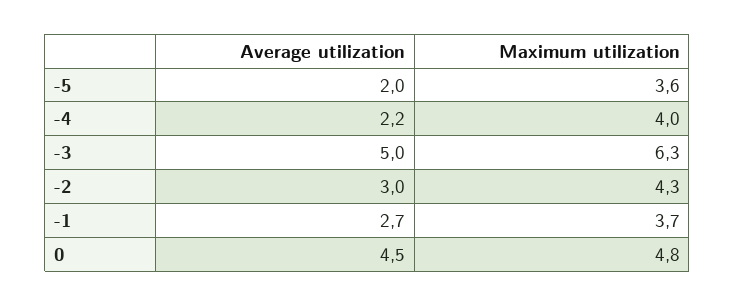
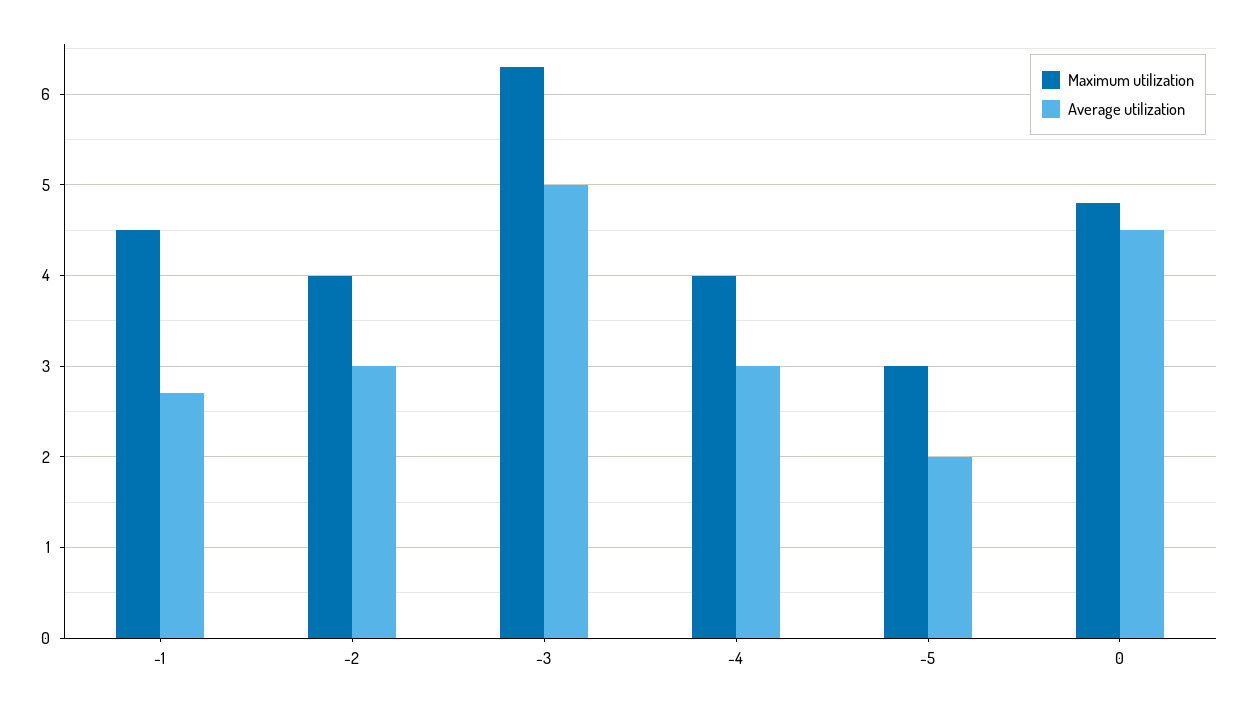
Maximum utilization, -5: 3.6 -> 3
Average utilization, -4: 2.2 -> 3
Maximum utilization, -2: 4.3 -> 4
Maximum utilization, -1: 3.7 -> 4.5

